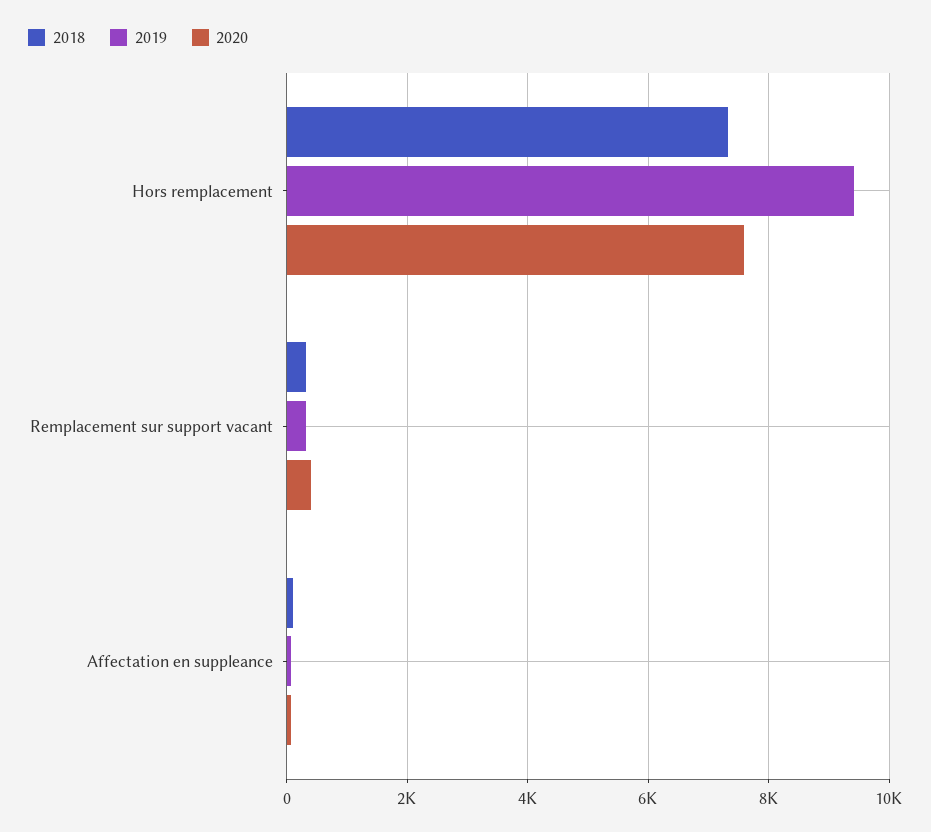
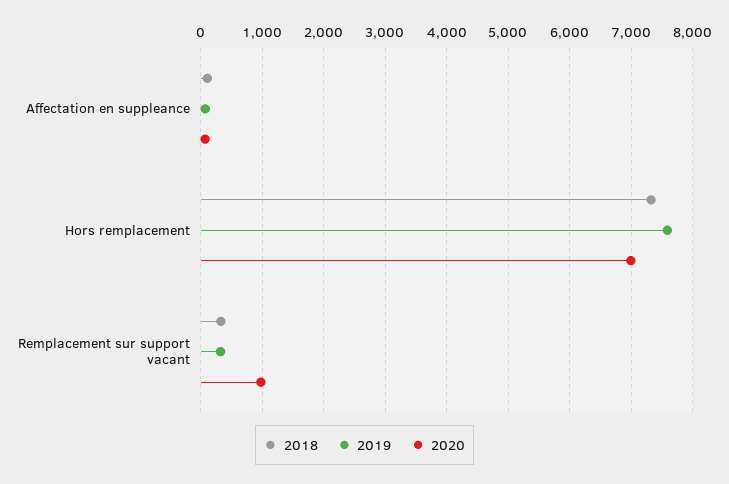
2019, Hors remplacement: 9400 -> 7600
2020, Hors remplacement: 7600 -> 7000
2020, Remplacement sur support vacant: 400 -> 1000

